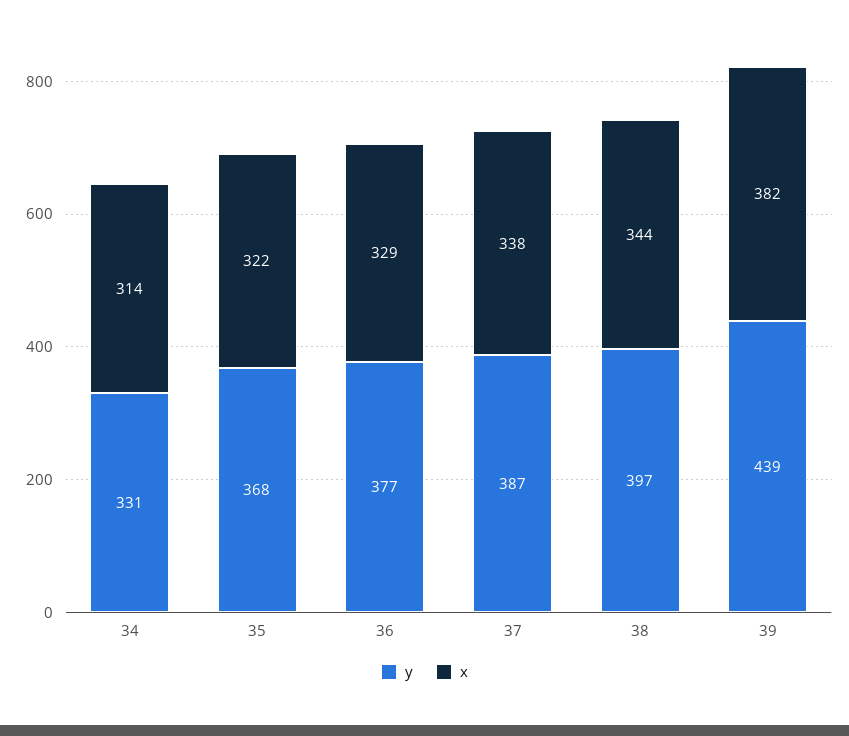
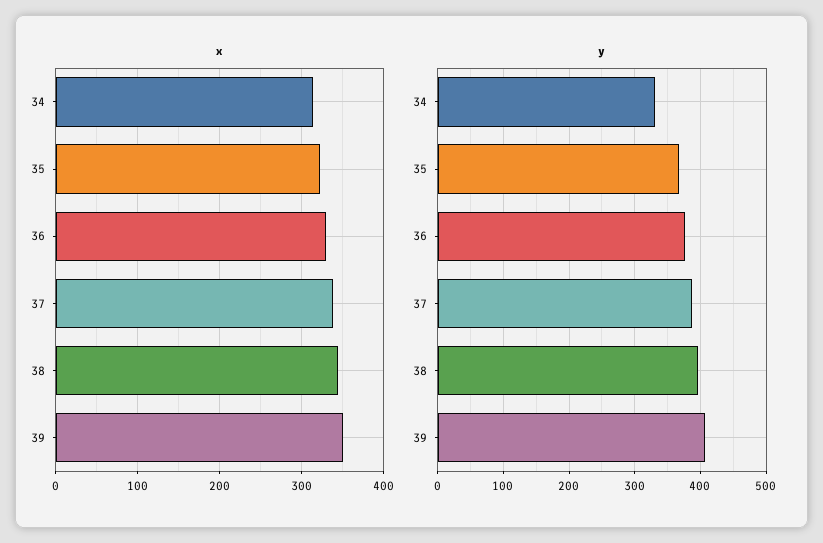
y, 39: 439 -> 410
x, 39: 382 -> 350

